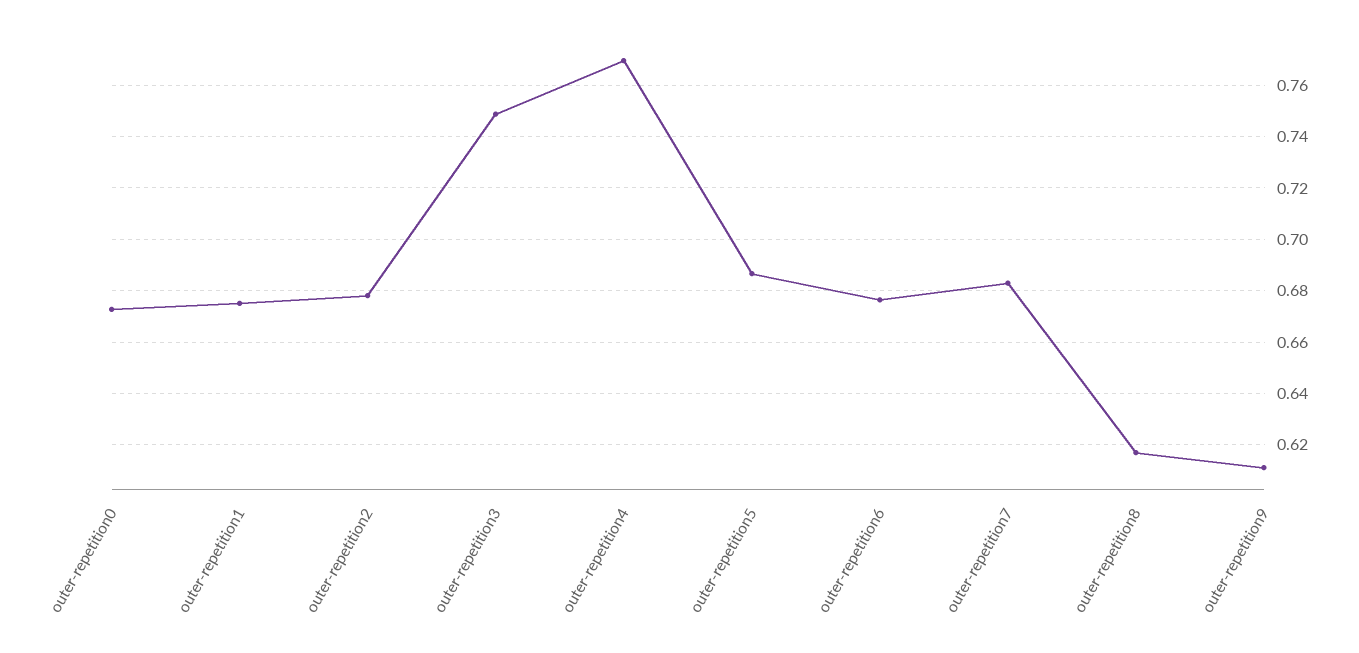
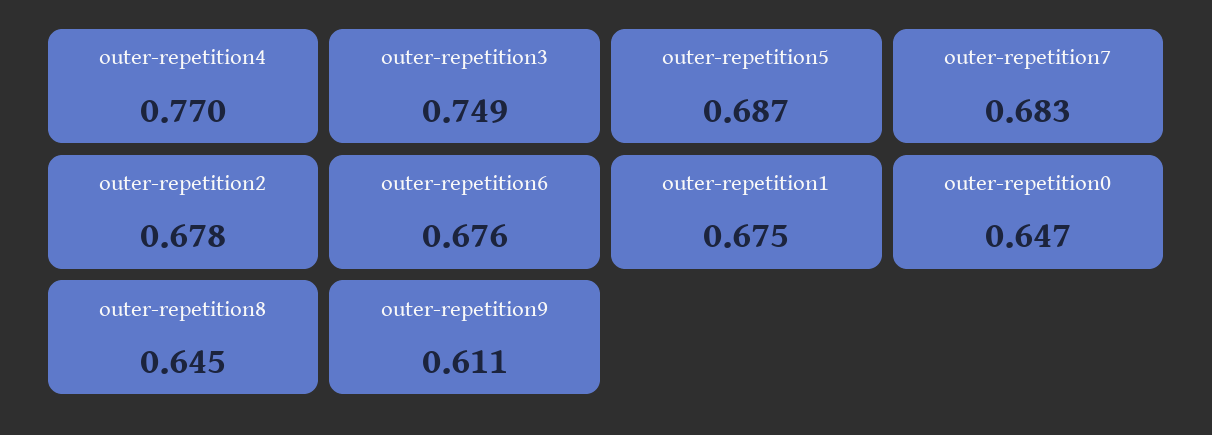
outer-repetition0: 0.6725 -> 0.647
outer-repetition8: 0.6175 -> 0.645

